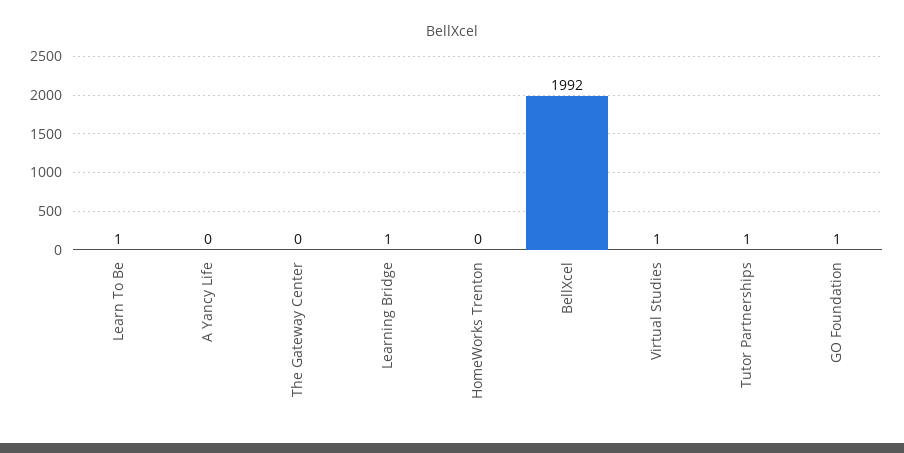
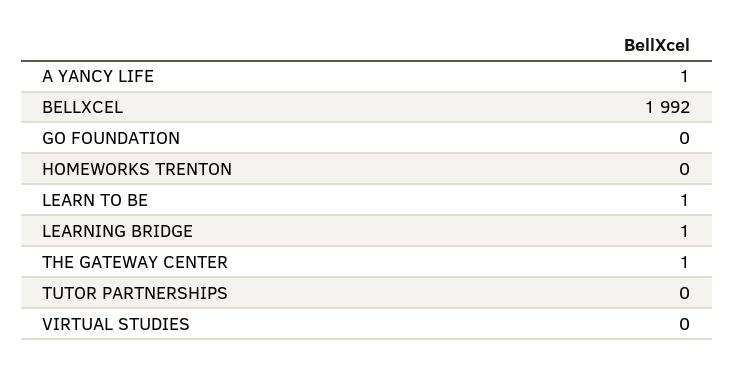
A Yancy Life: 0 -> 1
The Gateway Center: 0 -> 1
Virtual Studies: 1 -> 0
Tutor Partnerships: 1 -> 0
GO Foundation: 1 -> 0

